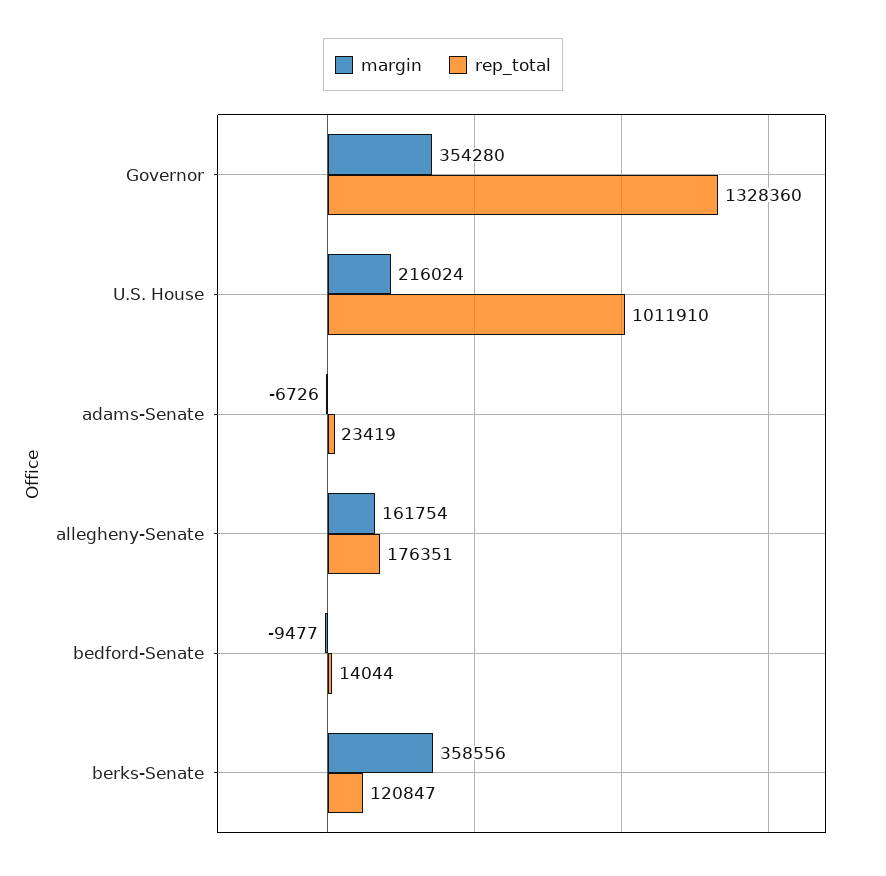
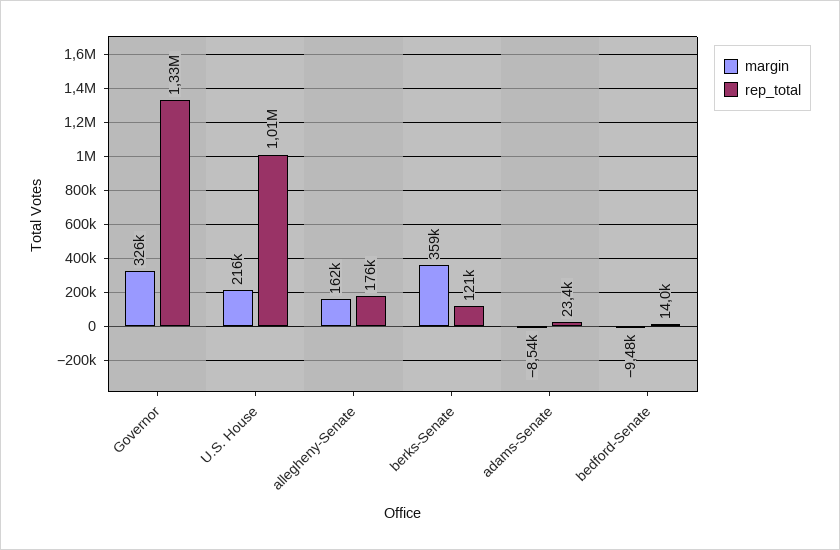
margin, Governor: 354280 -> 326000
margin, adams-Senate: -6726 -> -8540

